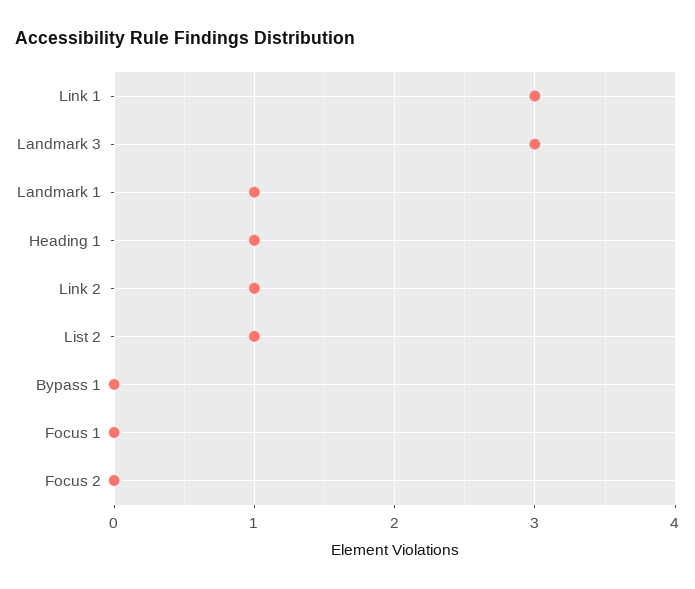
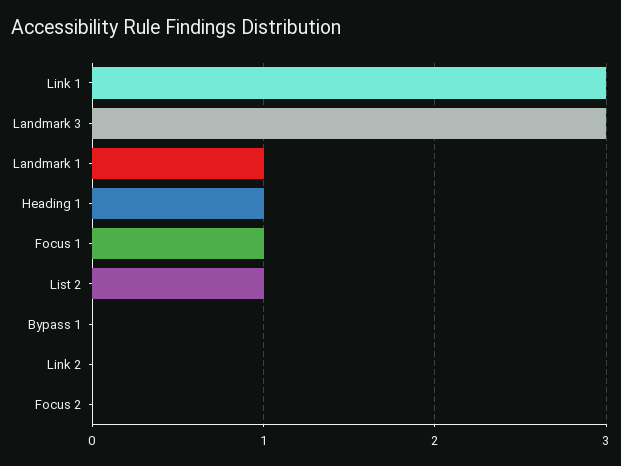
Link 2: 1 -> 0
Focus 1: 0 -> 1

